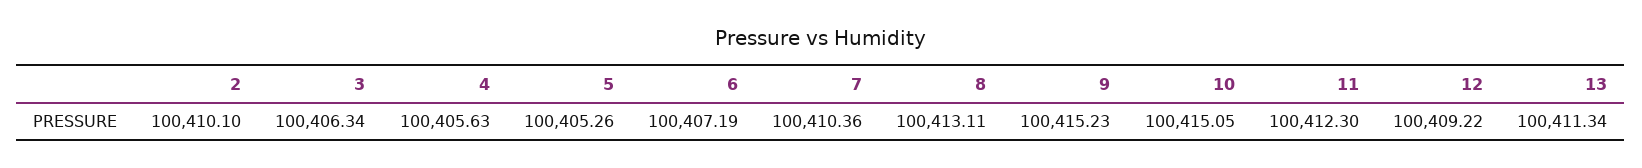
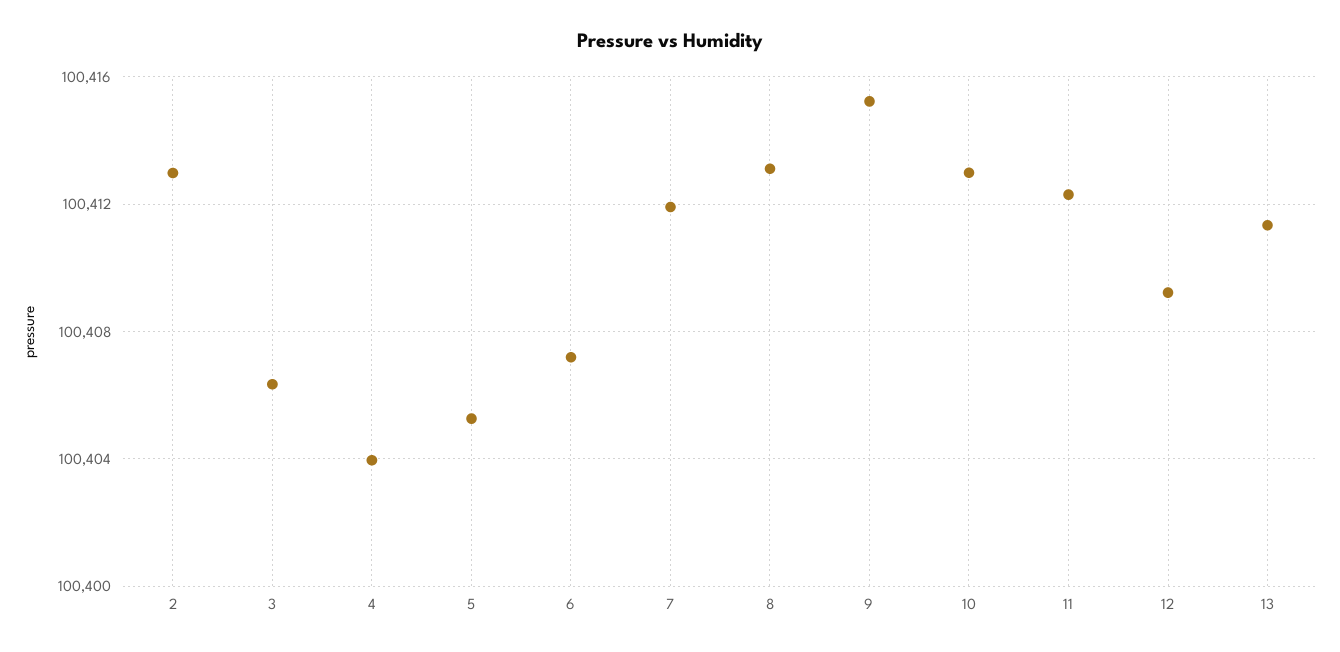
2: 100410.1 -> 100413
4: 100405.63 -> 100404
7: 100410.36 -> 100412
10: 100415.05 -> 100413

